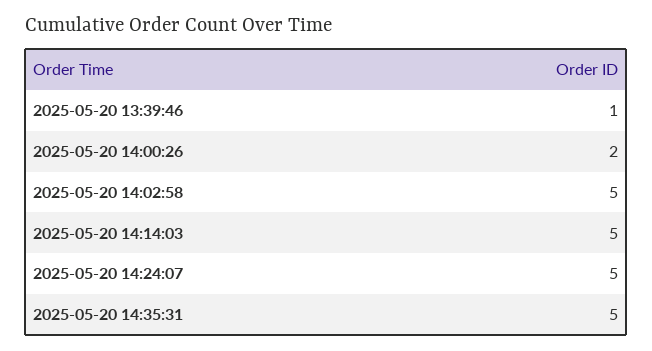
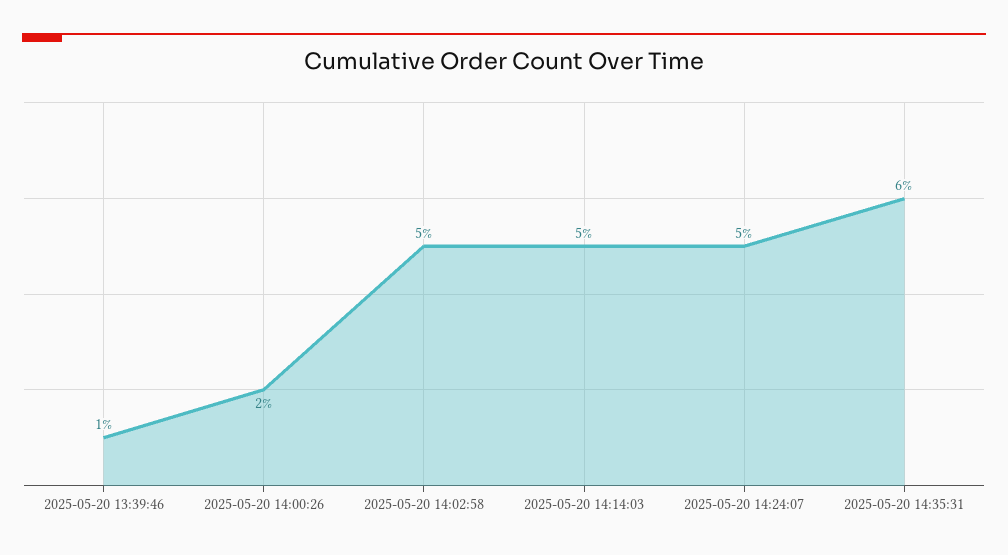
2025-05-20 14:35:31: 5 -> 6

